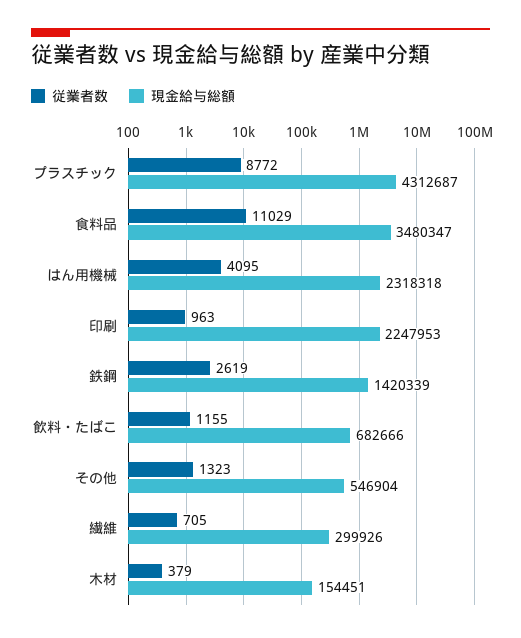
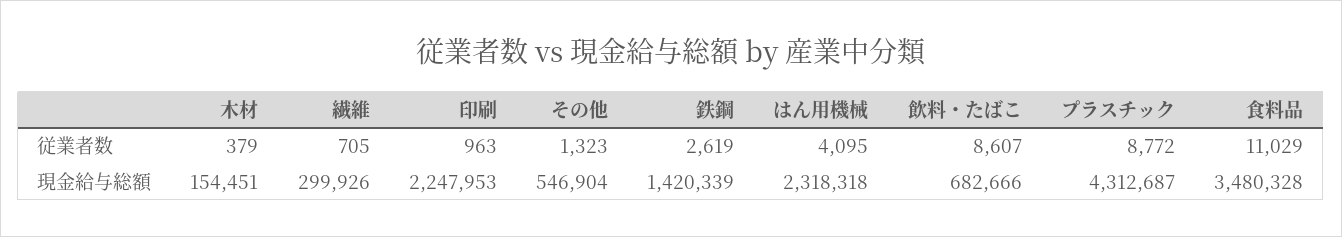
現金給与総額, 食料品: 3480347 -> 3480328
従業者数, 飲料・たばこ: 1155 -> 8607

